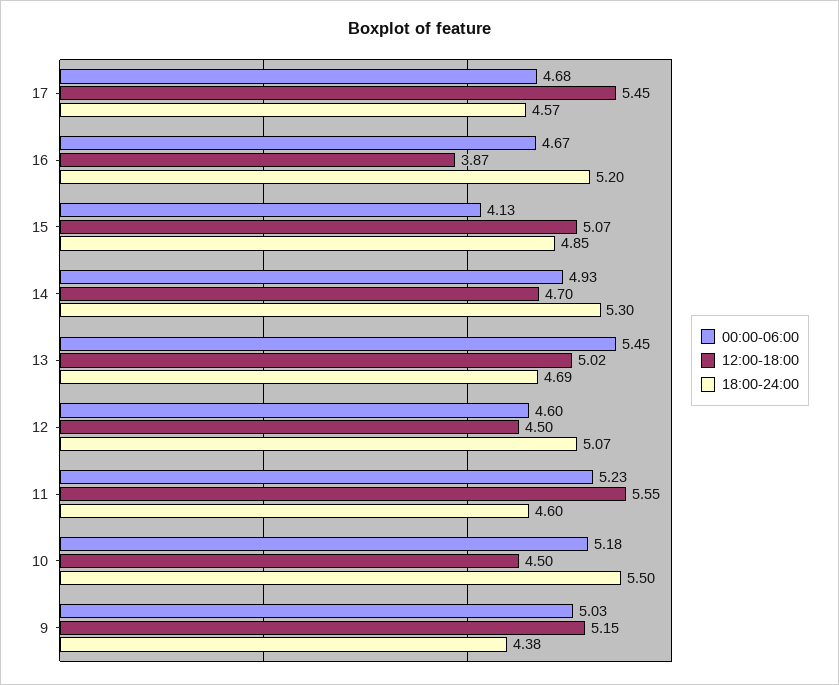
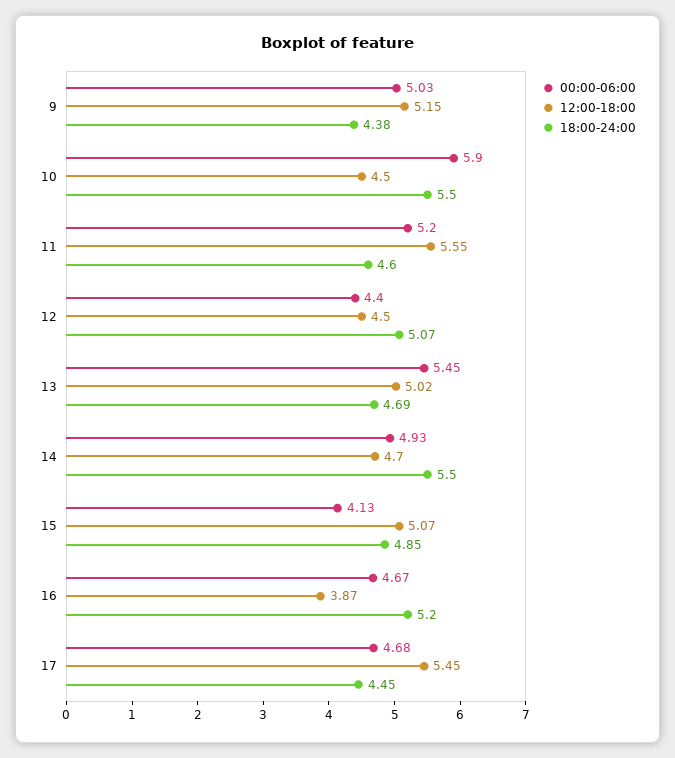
18:00-24:00, 17: 4.57 -> 4.45
18:00-24:00, 14: 5.3 -> 5.5
00:00-06:00, 12: 4.6 -> 4.4
00:00-06:00, 11: 5.23 -> 5.2
00:00-06:00, 10: 5.18 -> 5.9

